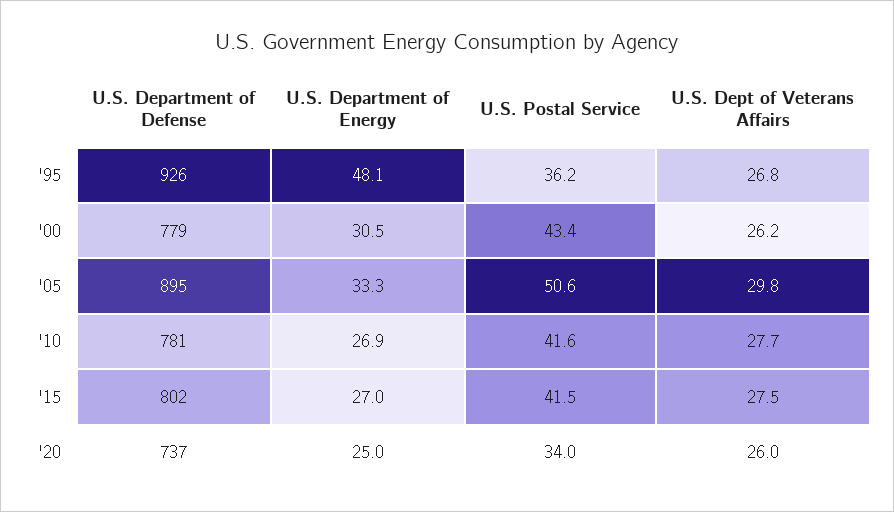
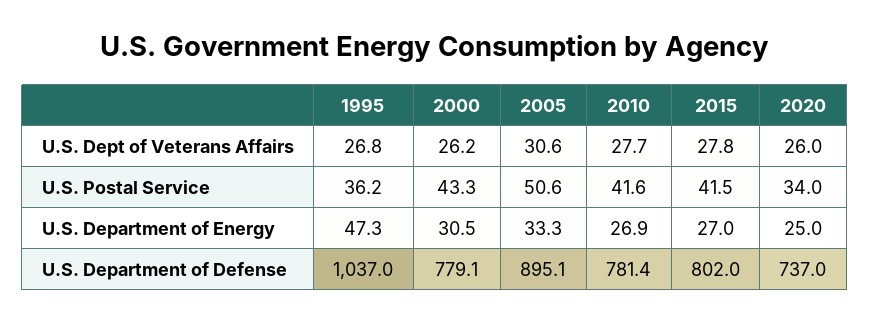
U.S. Department of Defense, '95: 926 -> 1037
U.S. Department of Energy, '95: 48.1 -> 47.3
U.S. Postal Service, '00: 43.4 -> 43.3
U.S. Dept of Veterans Affairs, '05: 29.8 -> 30.6
U.S. Dept of Veterans Affairs, '15: 27.5 -> 27.8

